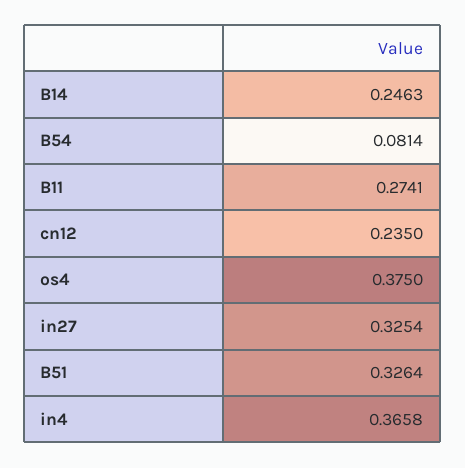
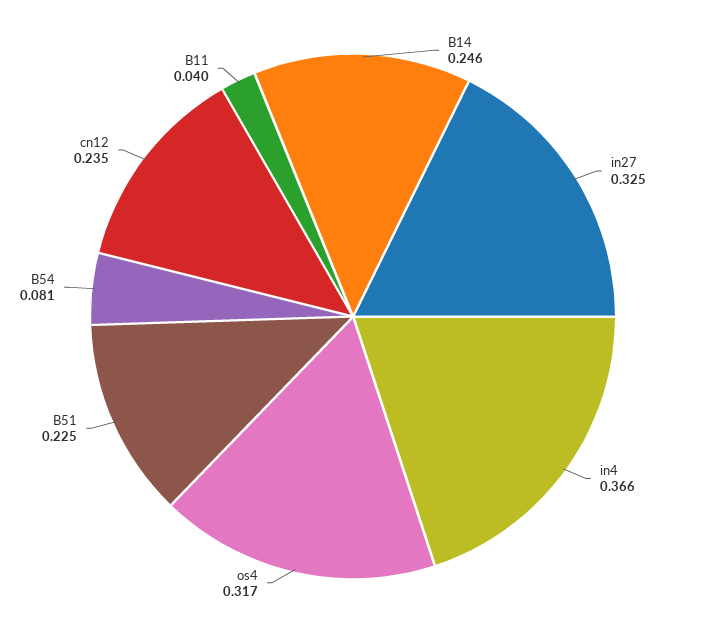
B11: 0.2741 -> 0.04
os4: 0.375 -> 0.317
B51: 0.3264 -> 0.225

